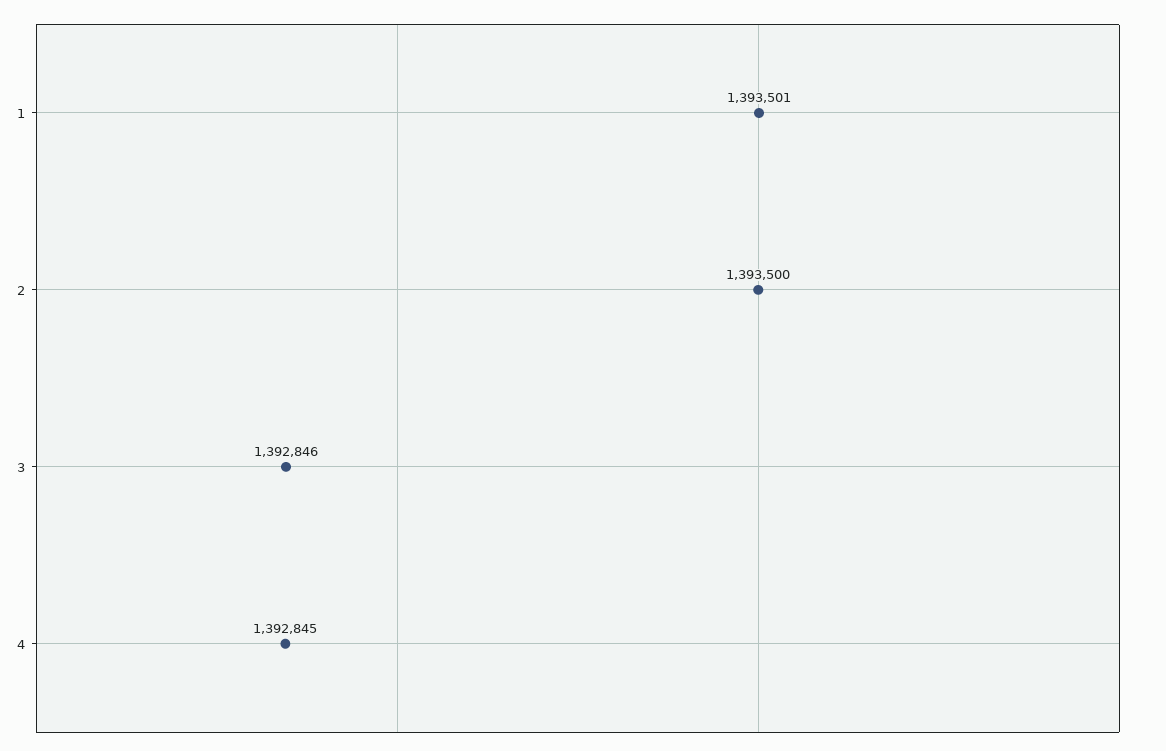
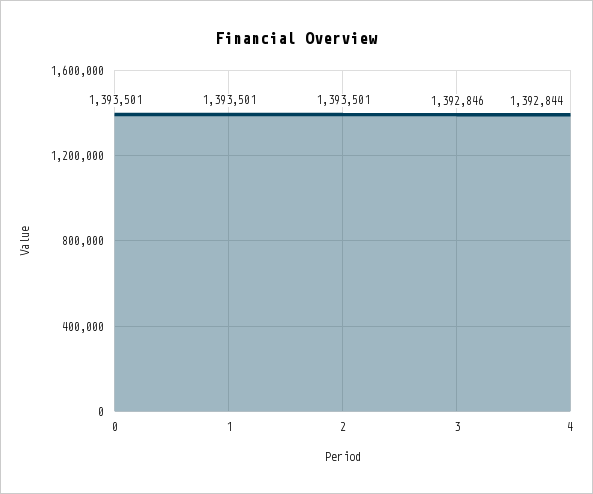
2: 1393500 -> 1393501
4: 1392845 -> 1392844
0: none -> 1393501

